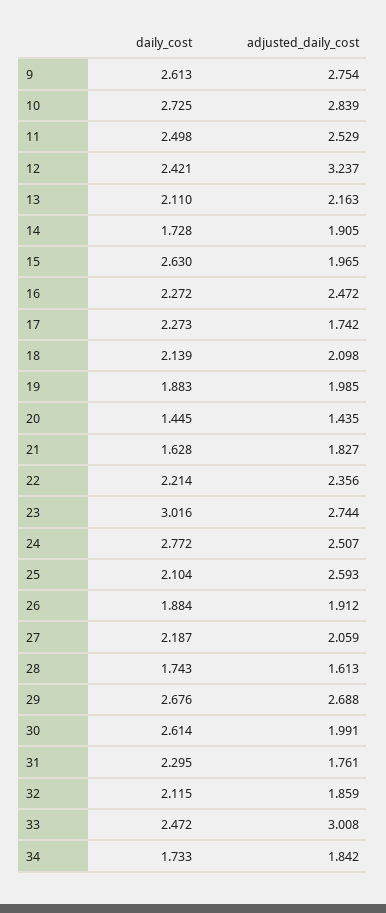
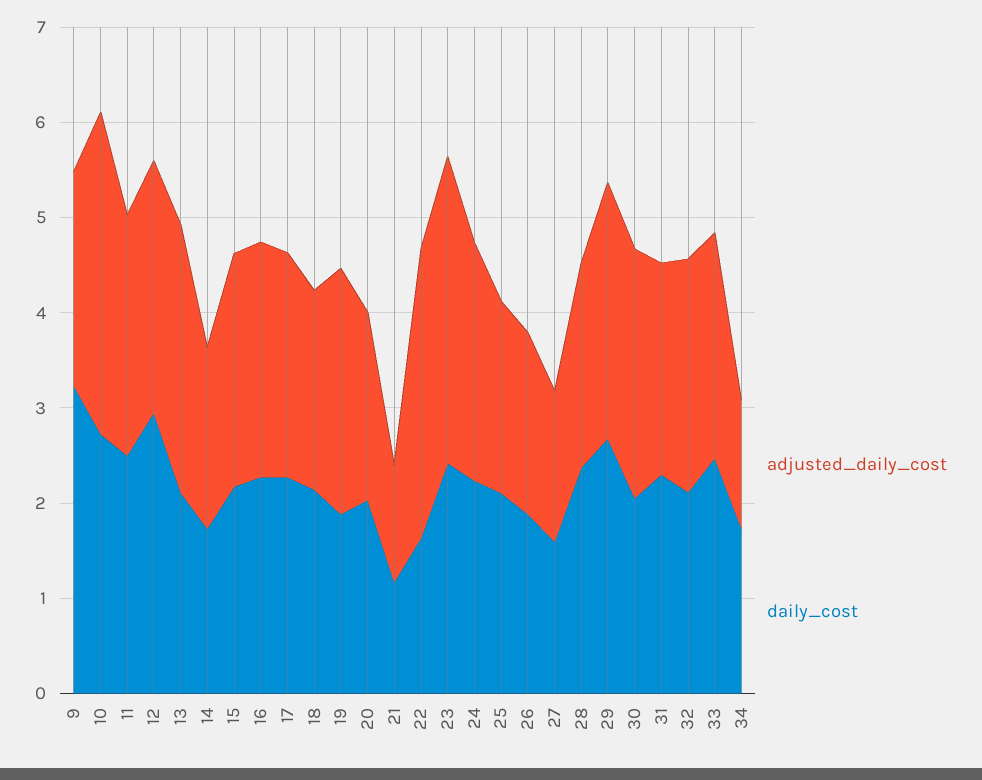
daily_cost, 9: 2.613 -> 3.2
adjusted_daily_cost, 9: 2.754 -> 2.2
adjusted_daily_cost, 10: 2.839 -> 3.4
daily_cost, 12: 2.421 -> 3
adjusted_daily_cost, 12: 3.237 -> 2.6
adjusted_daily_cost, 13: 2.163 -> 2.8
daily_cost, 15: 2.63 -> 2.2
adjusted_daily_cost, 15: 1.965 -> 2.4
adjusted_daily_cost, 17: 1.742 -> 2.4
adjusted_daily_cost, 19: 1.985 -> 2.6
daily_cost, 20: 1.445 -> 2
adjusted_daily_cost, 20: 1.435 -> 2
daily_cost, 21: 1.628 -> 1.2
adjusted_daily_cost, 21: 1.827 -> 1.2
daily_cost, 22: 2.214 -> 1.6
adjusted_daily_cost, 22: 2.356 -> 3
daily_cost, 23: 3.016 -> 2.4
adjusted_daily_cost, 23: 2.744 -> 3.2
daily_cost, 24: 2.772 -> 2.2
adjusted_daily_cost, 25: 2.593 -> 2
daily_cost, 27: 2.187 -> 1.6
adjusted_daily_cost, 27: 2.059 -> 1.6
daily_cost, 28: 1.743 -> 2.4
adjusted_daily_cost, 28: 1.613 -> 2.2
daily_cost, 30: 2.614 -> 2
adjusted_daily_cost, 30: 1.991 -> 2.6
adjusted_daily_cost, 31: 1.761 -> 2.2
adjusted_daily_cost, 32: 1.859 -> 2.4
adjusted_daily_cost, 33: 3.008 -> 2.4
adjusted_daily_cost, 34: 1.842 -> 1.4

